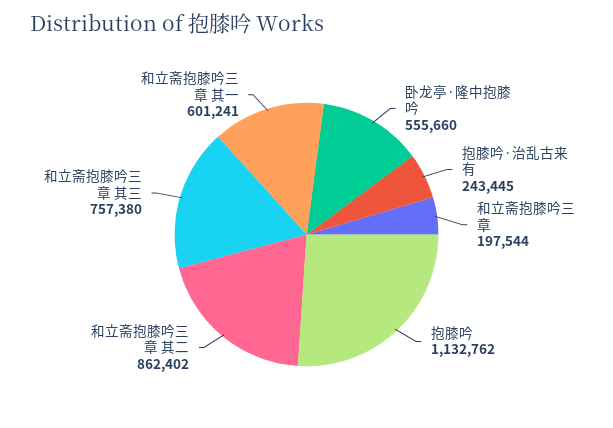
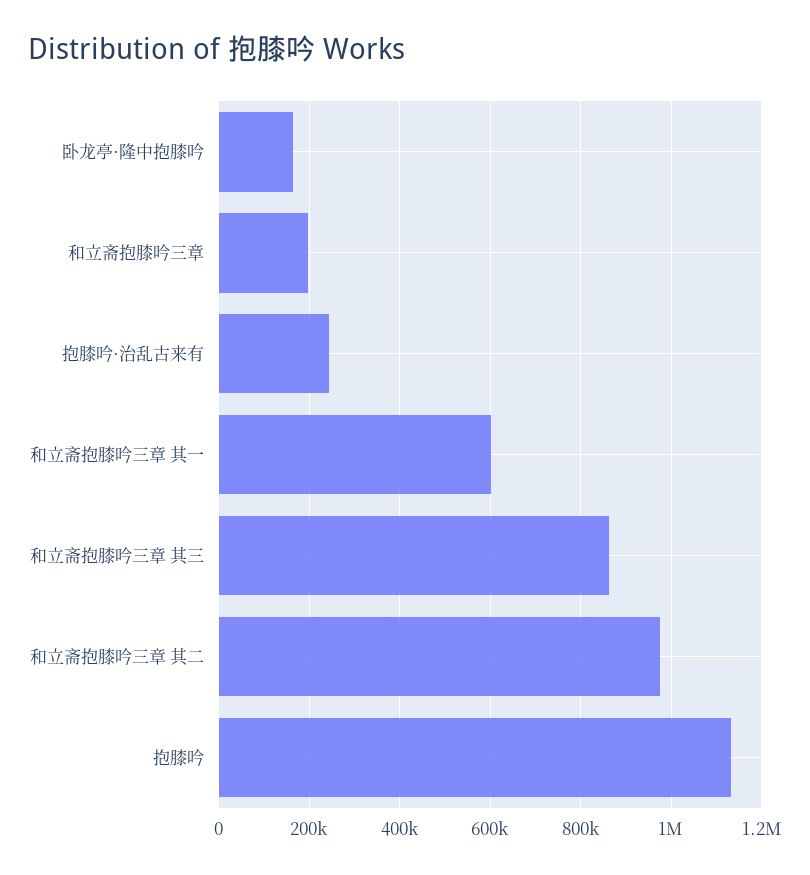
卧龙亭·隆中抱膝吟: 555660 -> 160000
和立斋抱膝吟三章 其二: 862402 -> 980000
和立斋抱膝吟三章 其三: 757380 -> 860000

